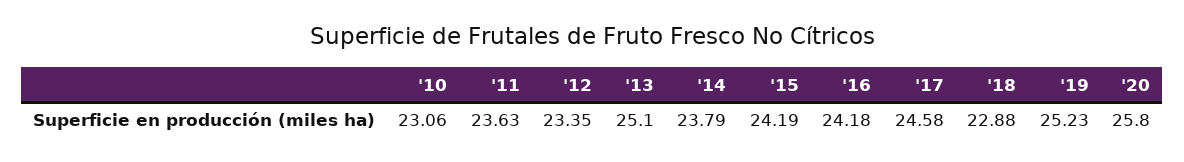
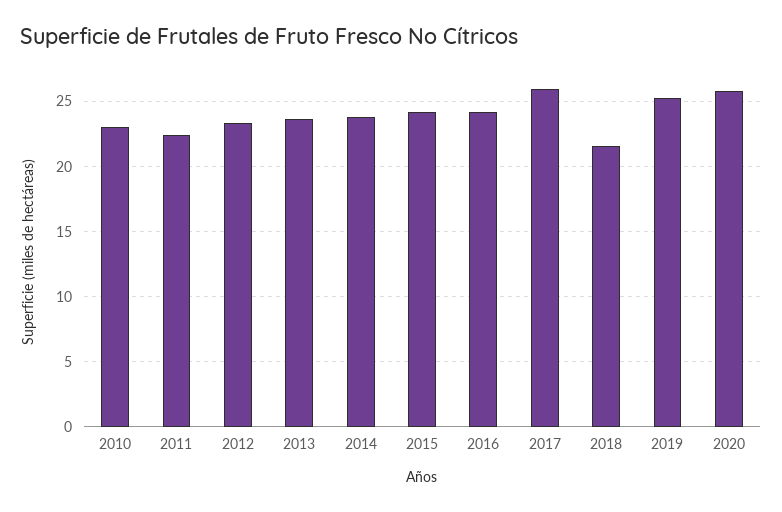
'11: 23.63 -> 22.5
'13: 25.1 -> 23.5
'17: 24.58 -> 26
'18: 22.88 -> 21.5

